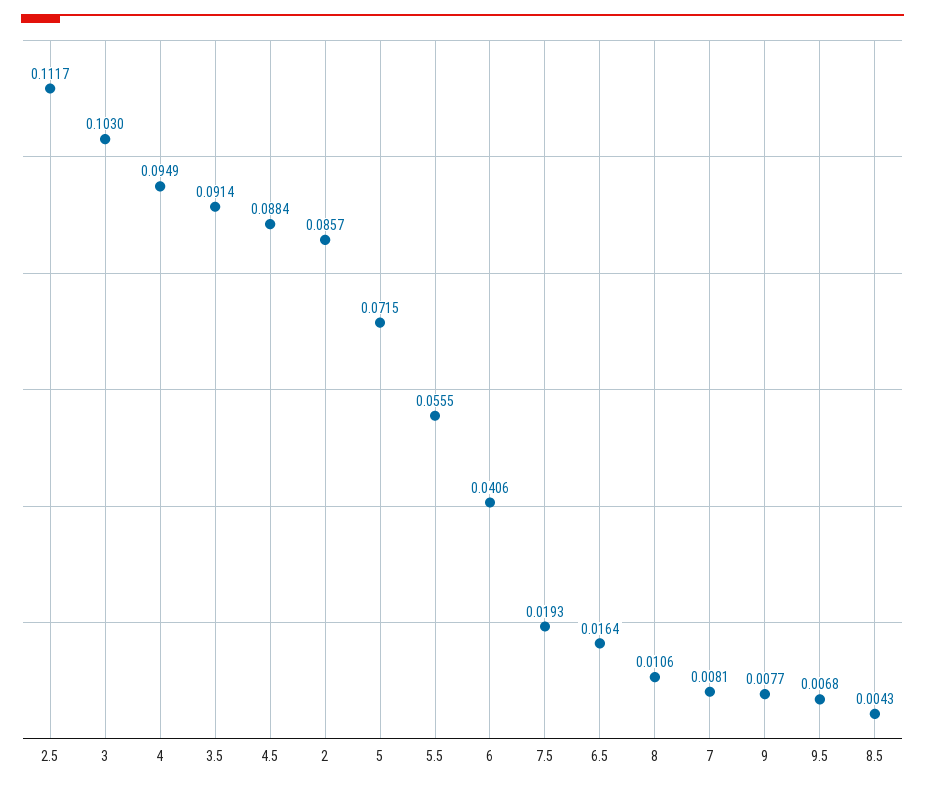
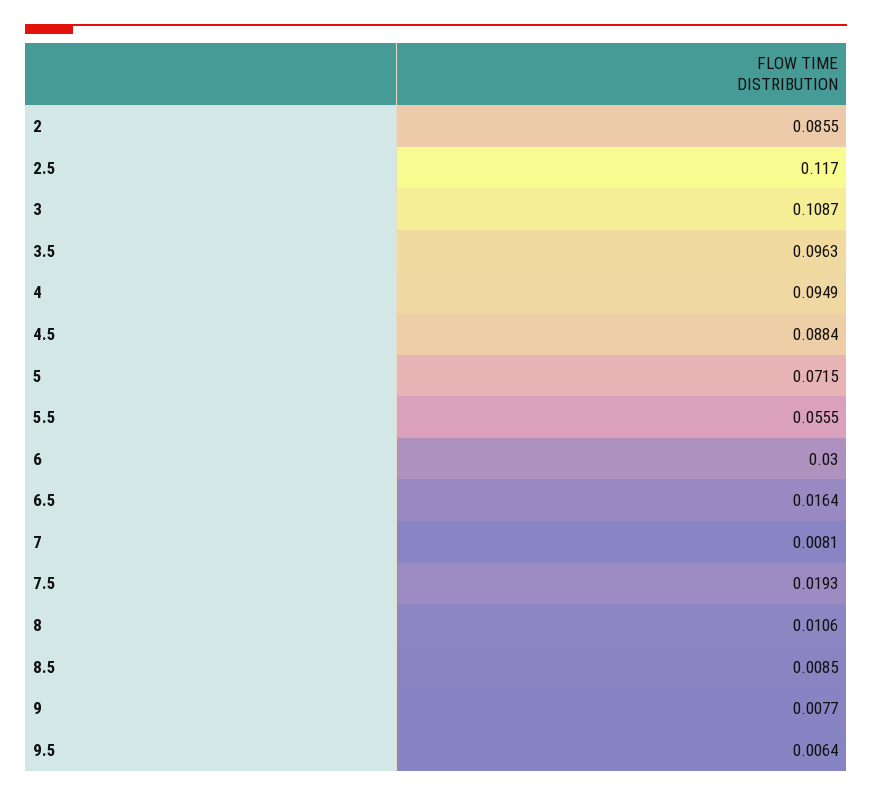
2.5: 0.1117 -> 0.117
3: 0.103 -> 0.1087
3.5: 0.0914 -> 0.0963
2: 0.0857 -> 0.0855
6: 0.0406 -> 0.03
9.5: 0.0068 -> 0.0064
8.5: 0.0043 -> 0.0085

